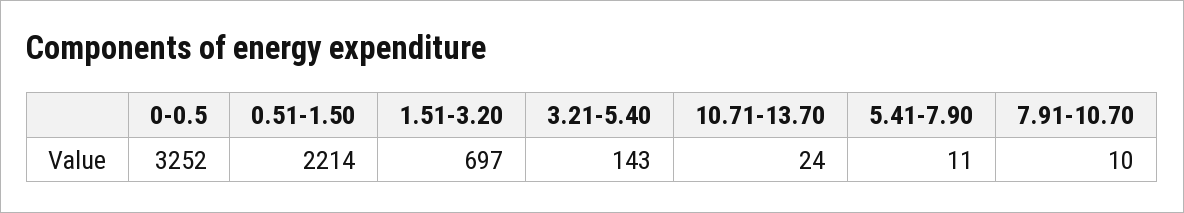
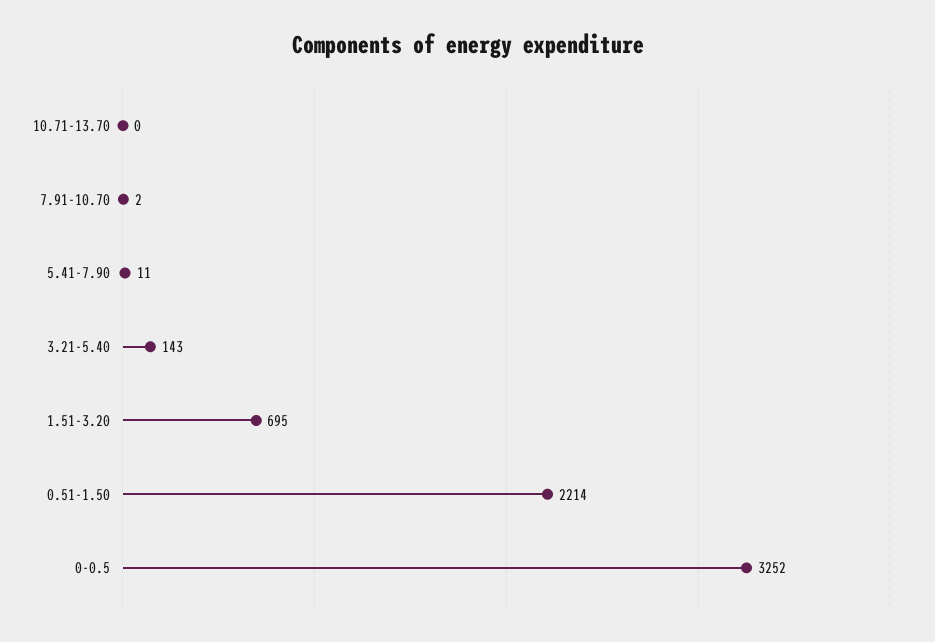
1.51-3.20: 697 -> 695
10.71-13.70: 24 -> 0
7.91-10.70: 10 -> 2

